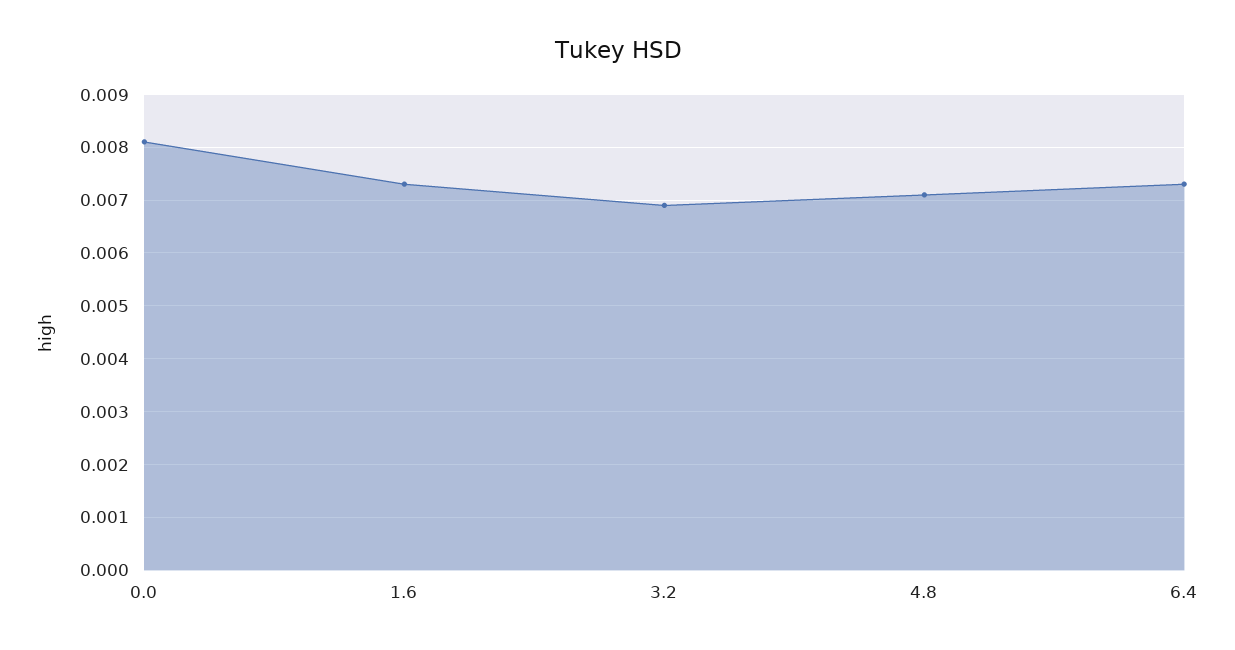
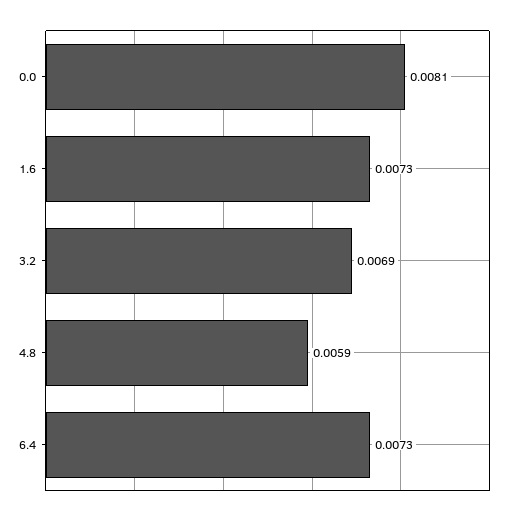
4.8: 0.007 -> 0.0059

